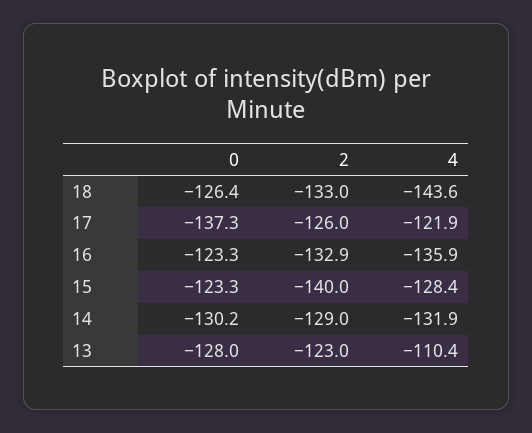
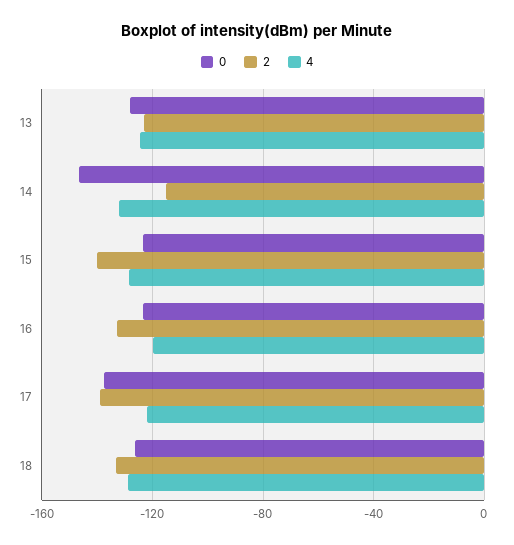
4, 18: -143.6 -> -130
2, 17: -126 -> -140
4, 16: -135.9 -> -120
0, 14: -130.2 -> -145
2, 14: -129 -> -115
4, 13: -110.4 -> -125

